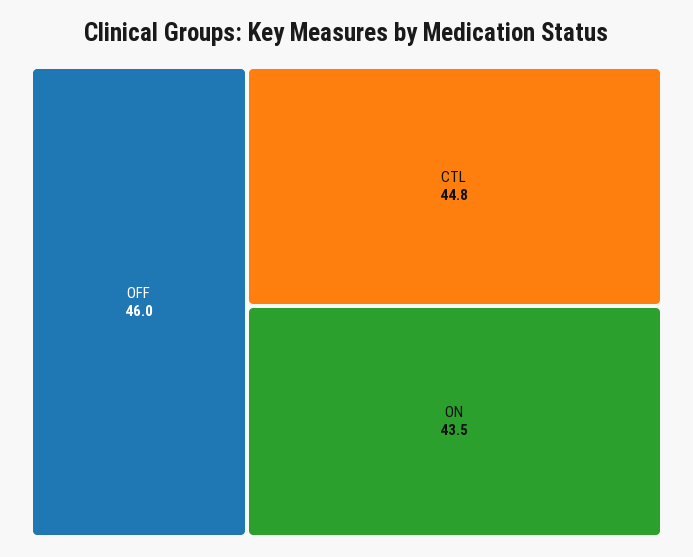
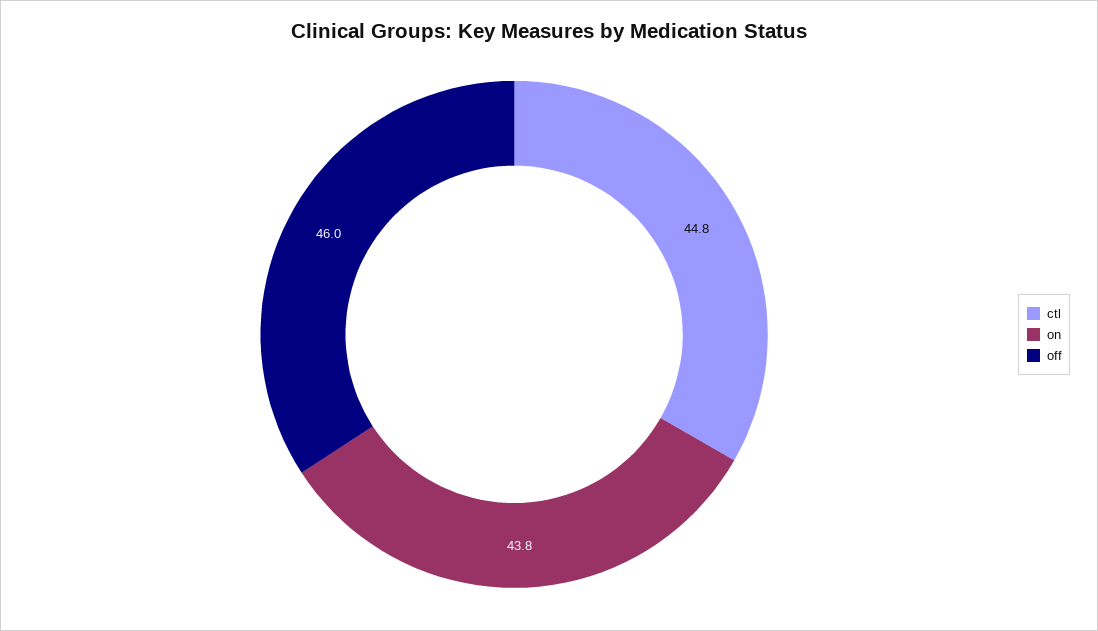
ON: 43.5 -> 43.8

